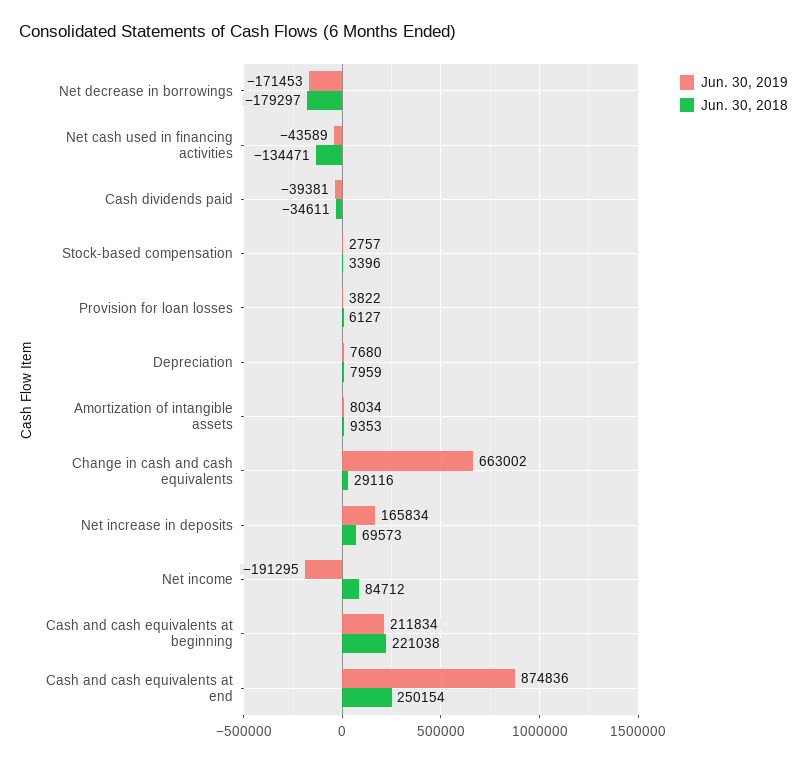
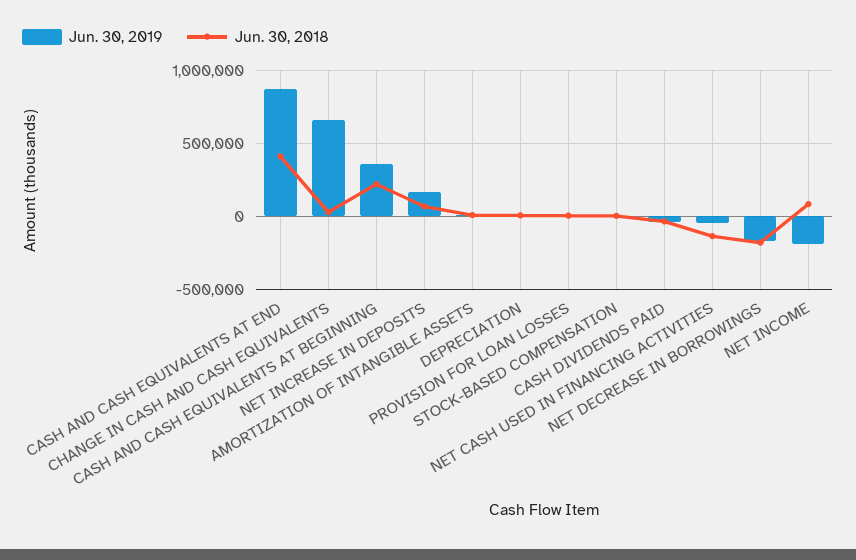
Jun. 30, 2019, Cash and cash equivalents at beginning: 211834 -> 350000
Jun. 30, 2018, Cash and cash equivalents at end: 250154 -> 400000

